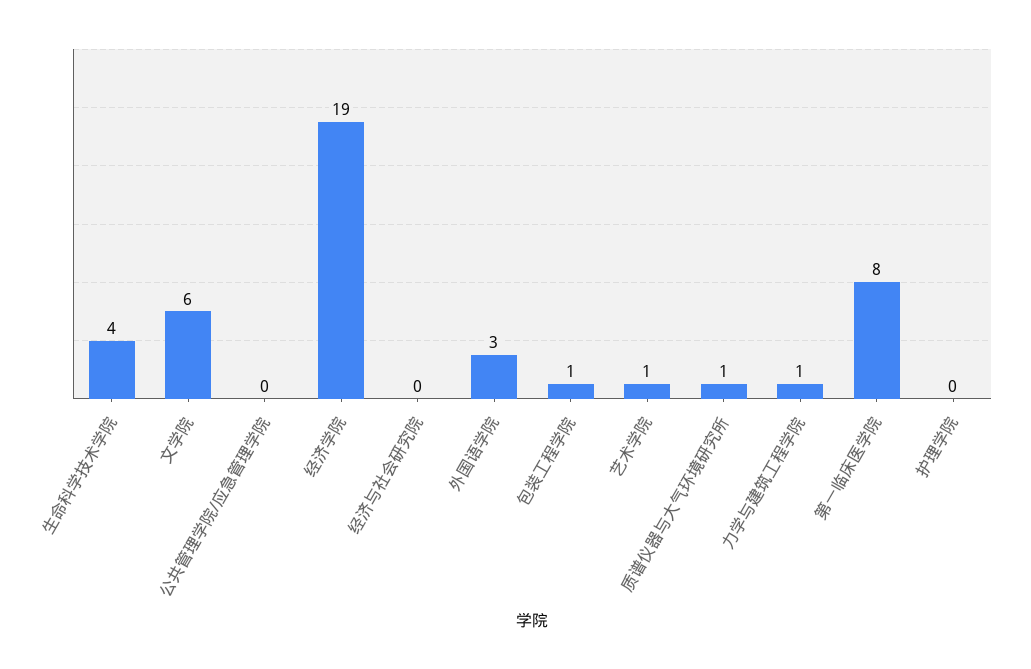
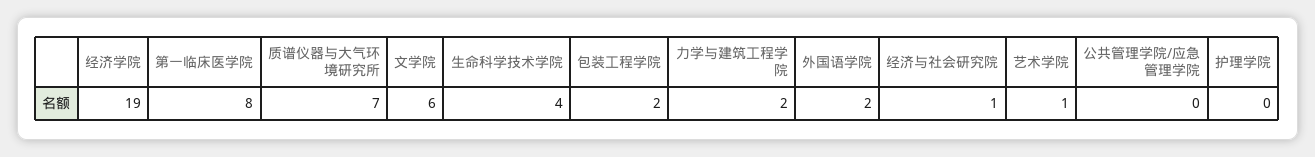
经济与社会研究院: 0 -> 1
外国语学院: 3 -> 2
包装工程学院: 1 -> 2
质谱仪器与大气环境研究所: 1 -> 7
力学与建筑工程学院: 1 -> 2

